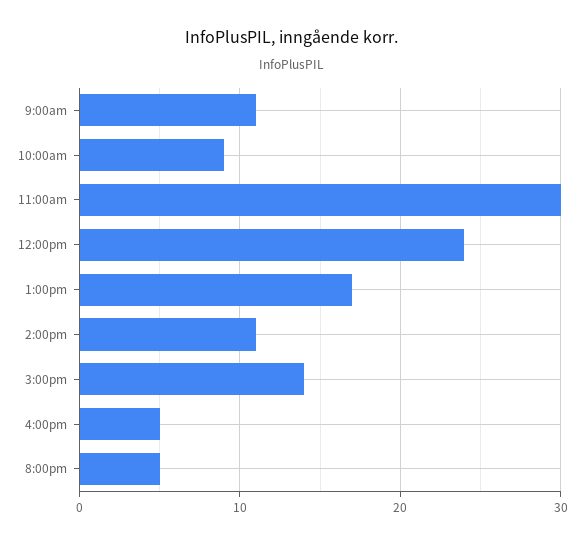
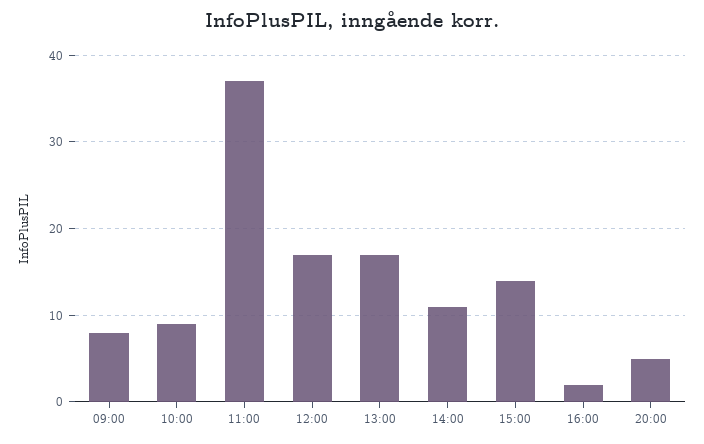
9:00am: 11 -> 8
11:00am: 30 -> 37
12:00pm: 24 -> 17
4:00pm: 5 -> 2

